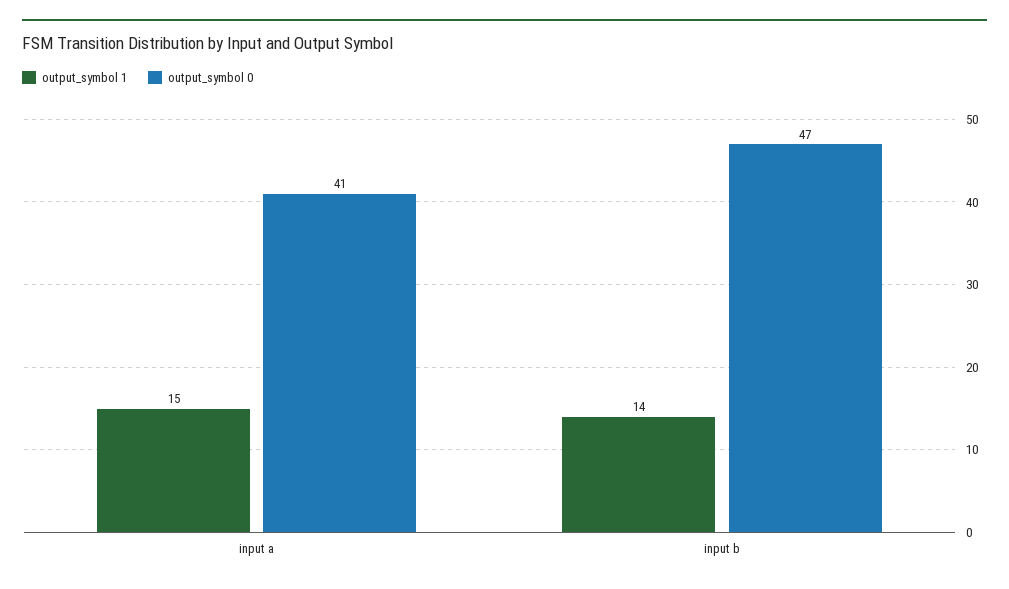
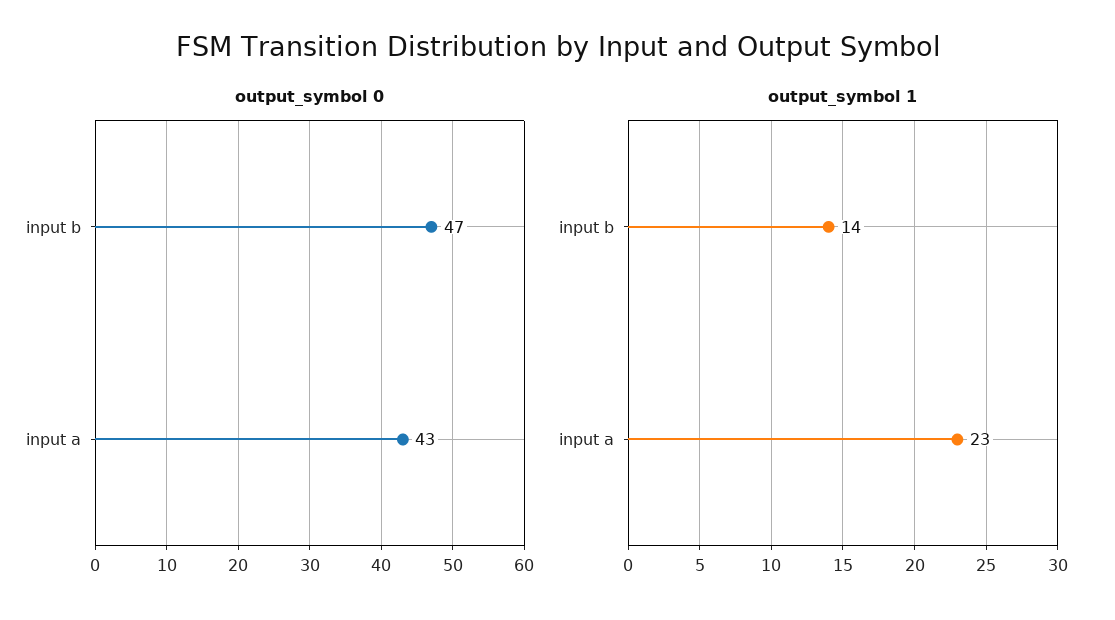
output_symbol 1, input a: 15 -> 23
output_symbol 0, input a: 41 -> 43

